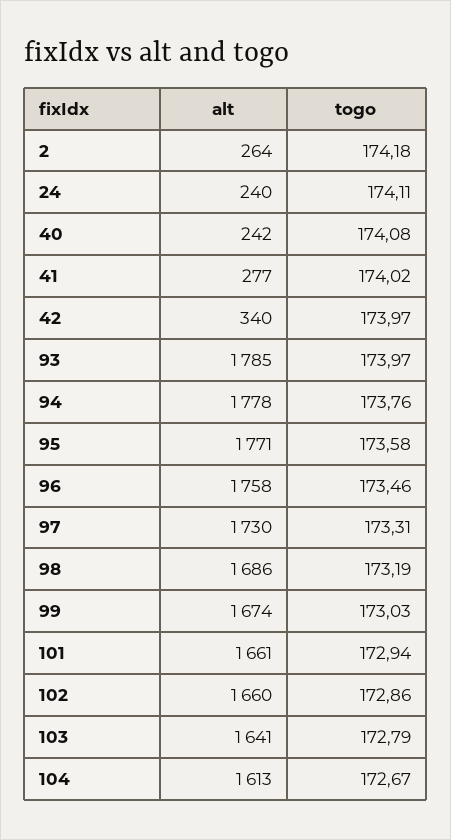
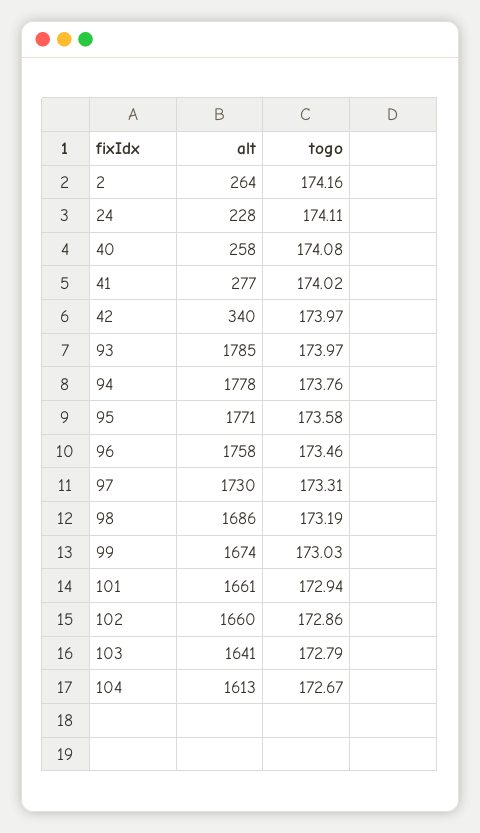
togo, 2: 174.18 -> 174.16
alt, 24: 240 -> 228
alt, 40: 242 -> 258

